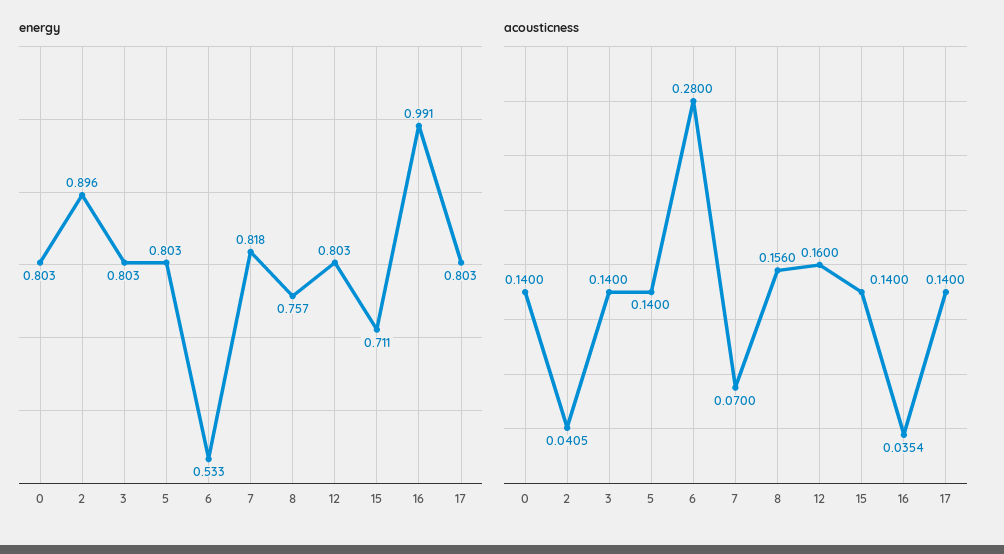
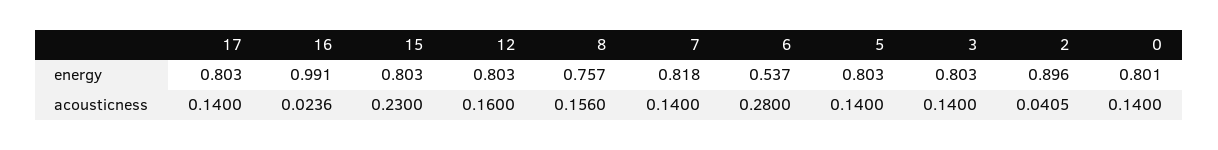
energy, 0: 0.803 -> 0.801
energy, 6: 0.533 -> 0.537
energy, 15: 0.711 -> 0.803
acousticness, 7: 0.07 -> 0.14
acousticness, 15: 0.14 -> 0.23
acousticness, 16: 0.0354 -> 0.0236

